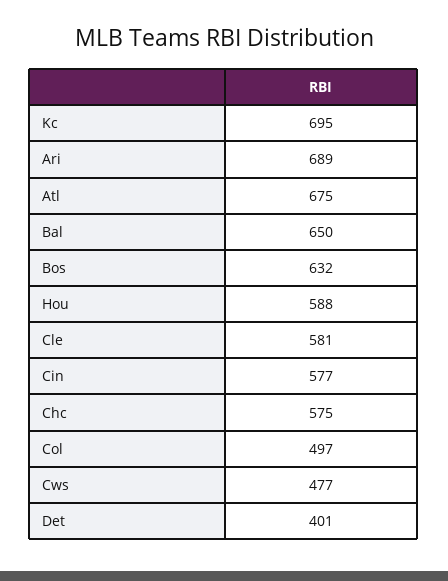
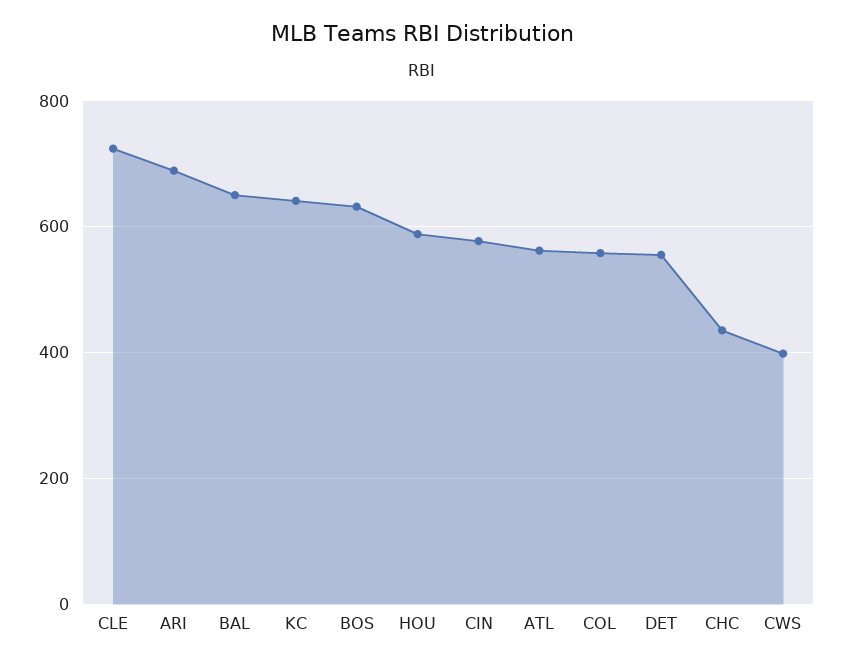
Kc: 695 -> 640
Atl: 675 -> 560
Cle: 581 -> 720
Chc: 575 -> 440
Col: 497 -> 560
Cws: 477 -> 400
Det: 401 -> 560

